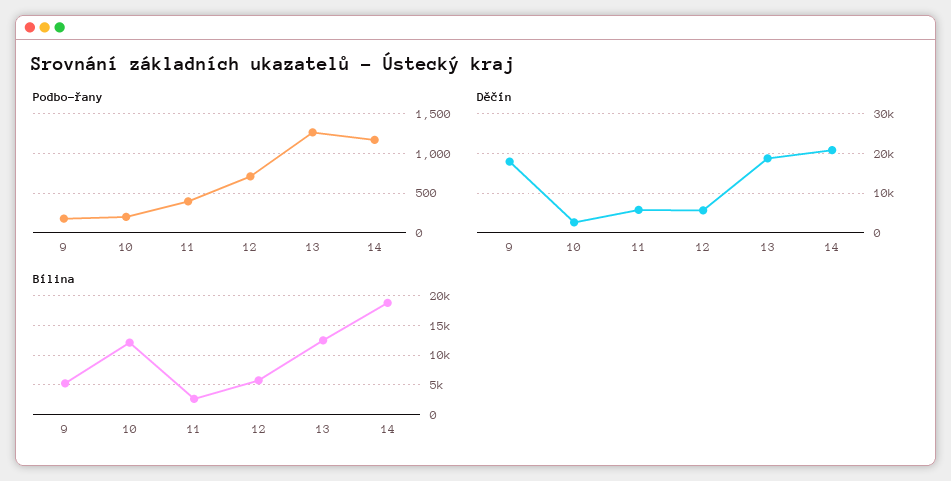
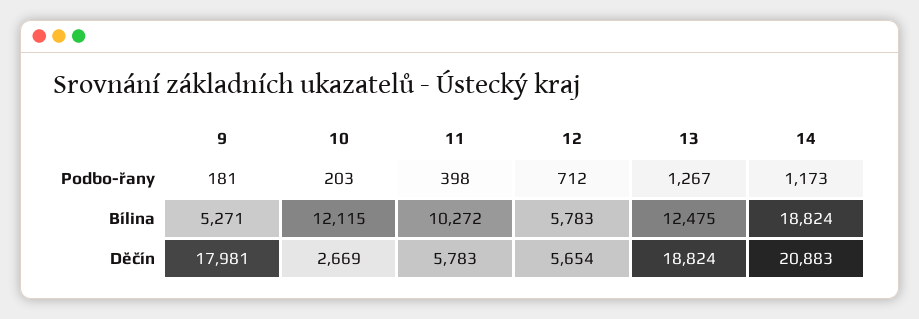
Bílina, 11: 2500 -> 10272

